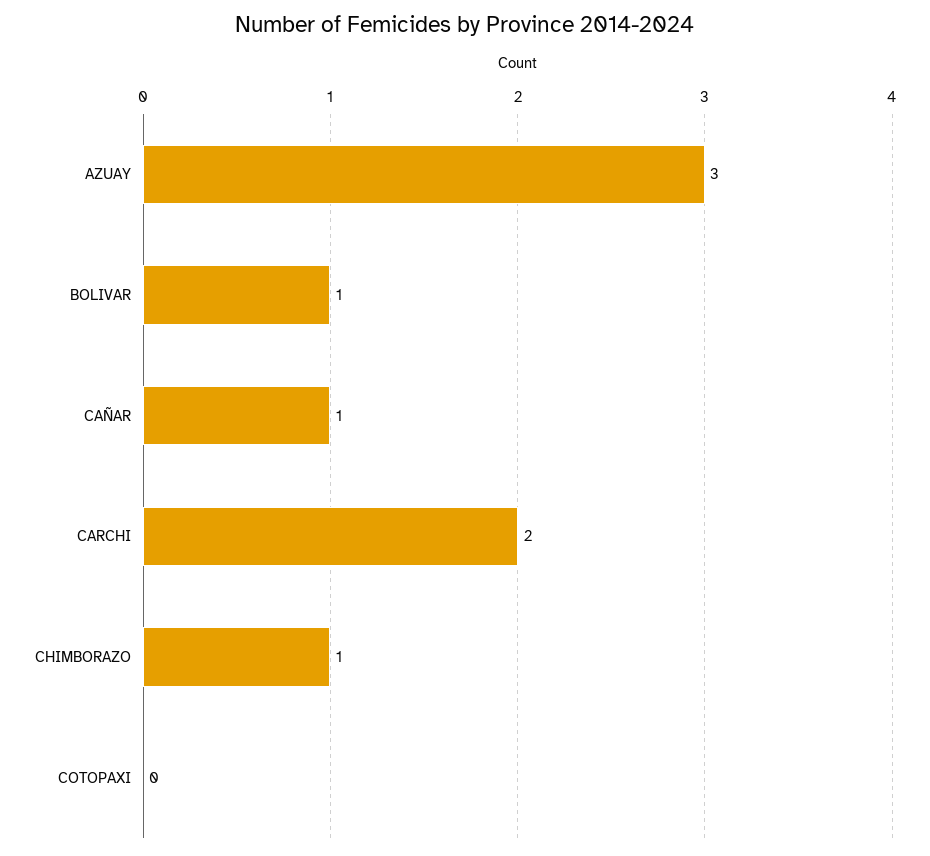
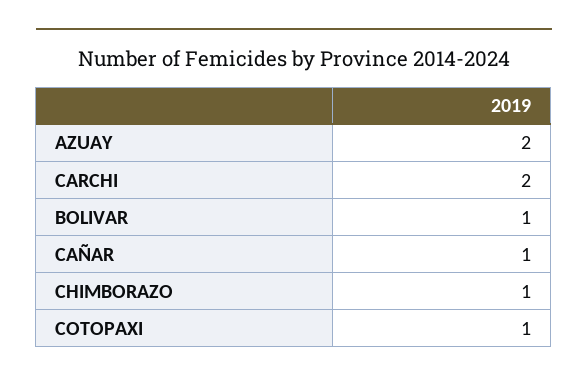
AZUAY: 3 -> 2
COTOPAXI: 0 -> 1

